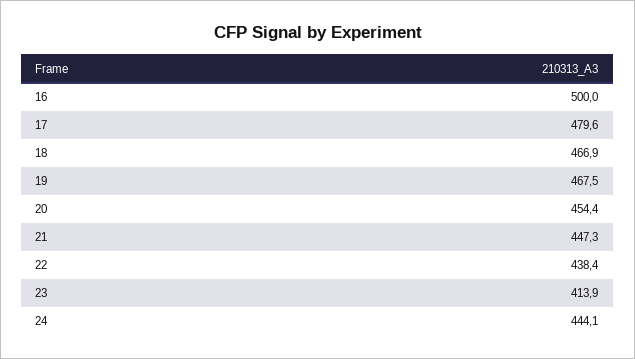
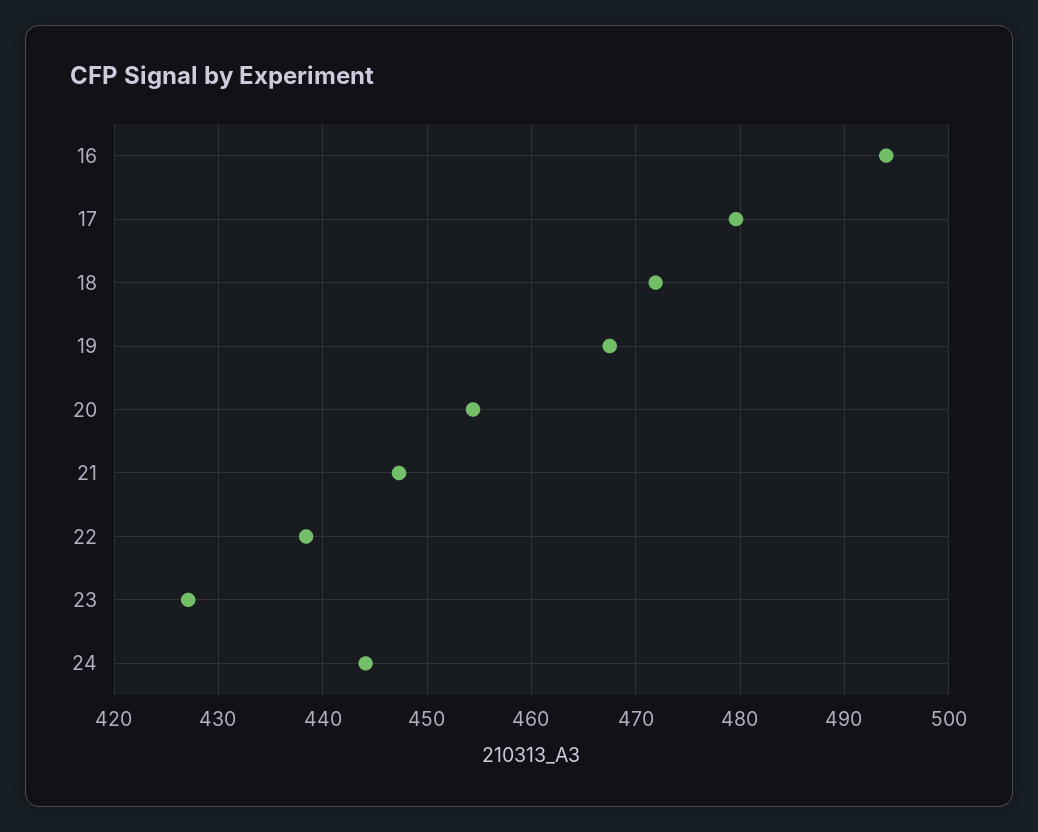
16: 500 -> 494
18: 466.9 -> 472
23: 413.9 -> 427

